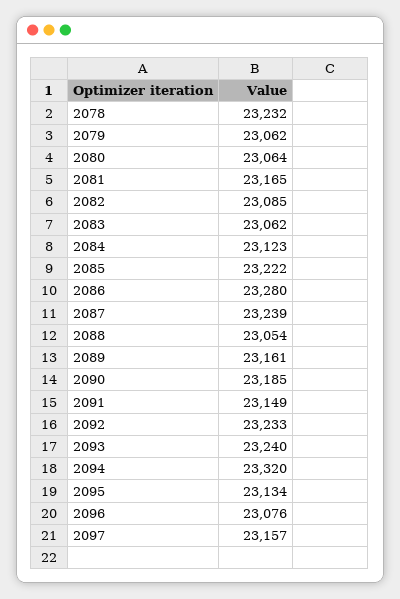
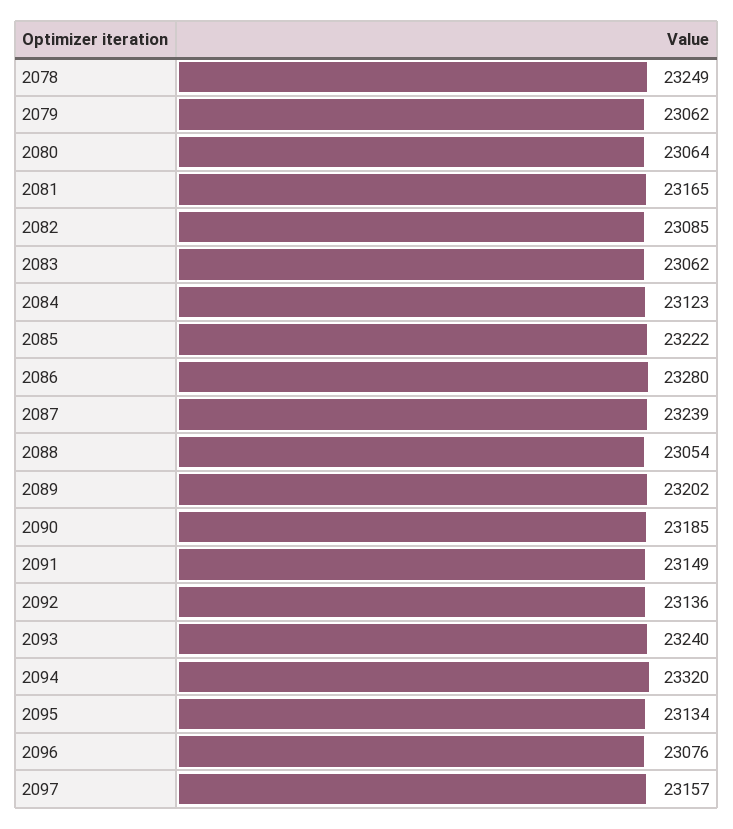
2078: 23232 -> 23249
2089: 23161 -> 23202
2092: 23233 -> 23136

